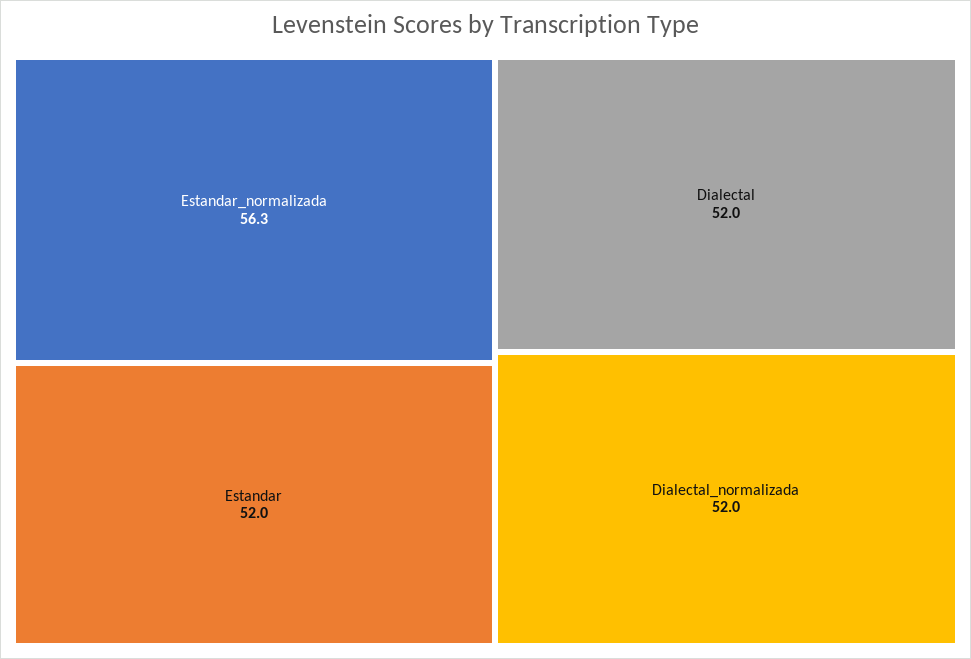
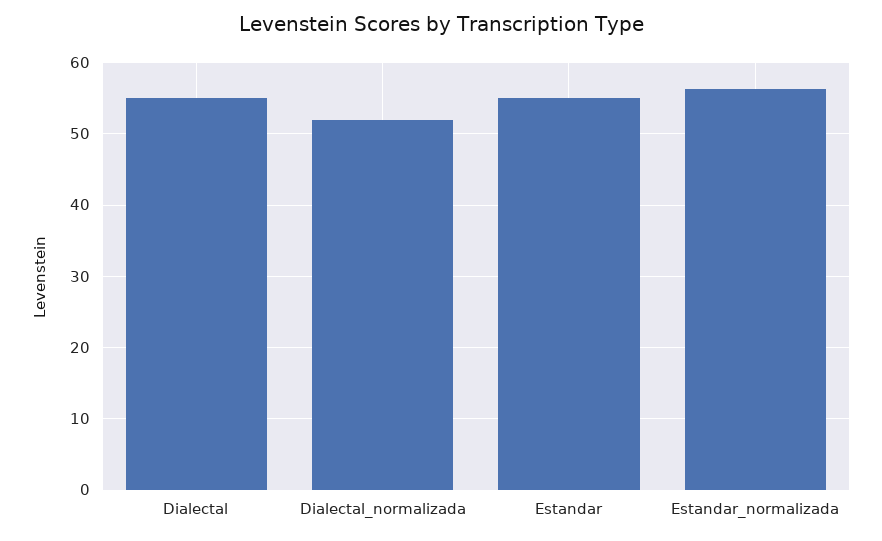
Estandar: 52 -> 55
Dialectal: 52 -> 55

